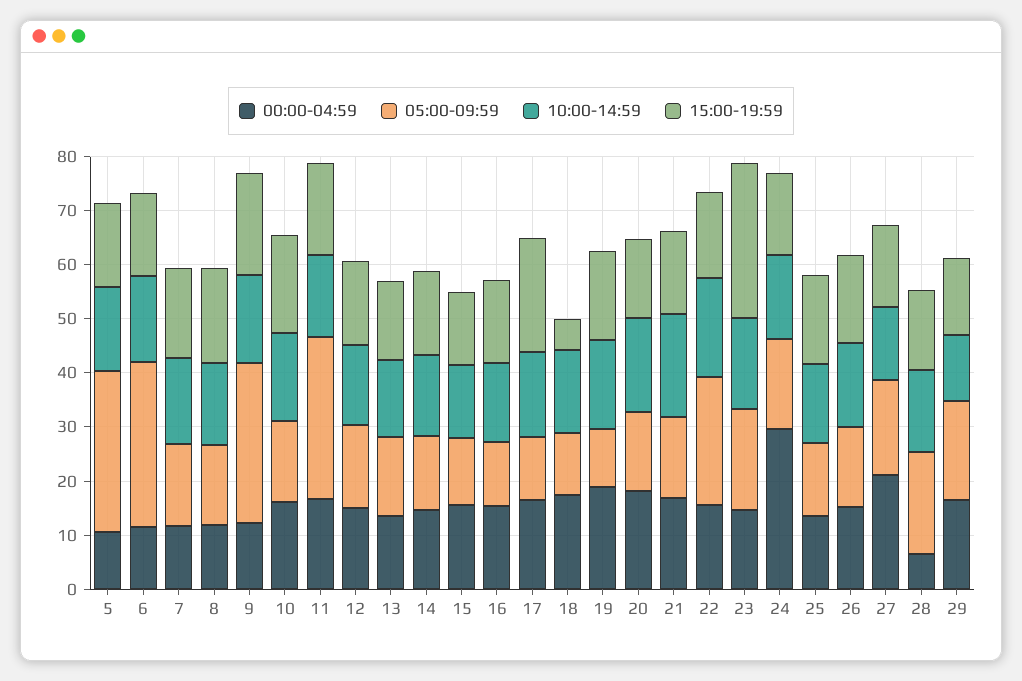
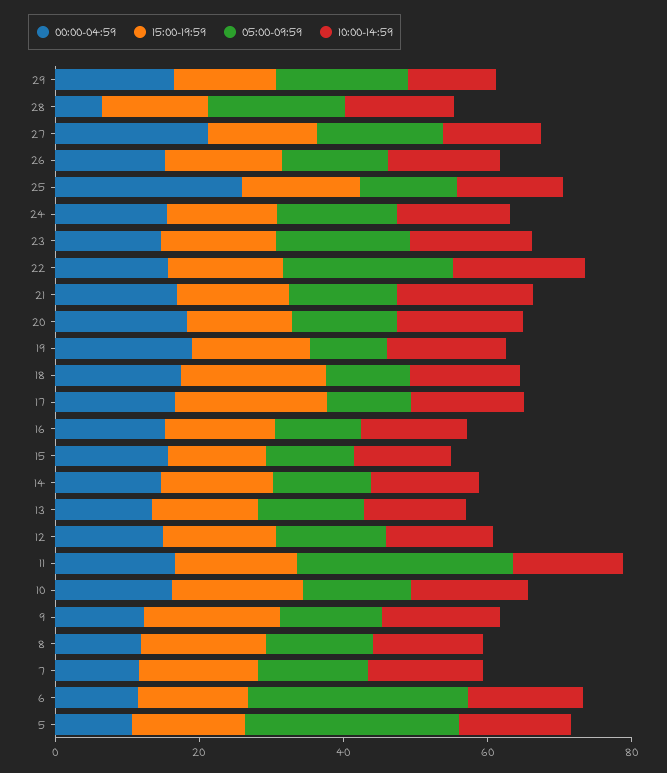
05:00-09:59, 9: 30 -> 15
15:00-19:59, 18: 6 -> 20
15:00-19:59, 23: 28 -> 15
00:00-04:59, 24: 30 -> 15
00:00-04:59, 25: 14 -> 25

